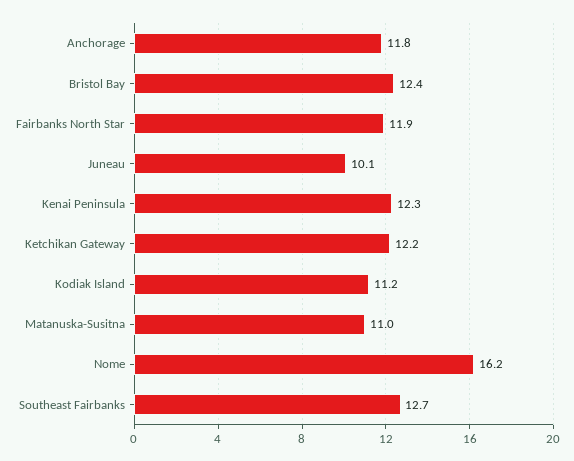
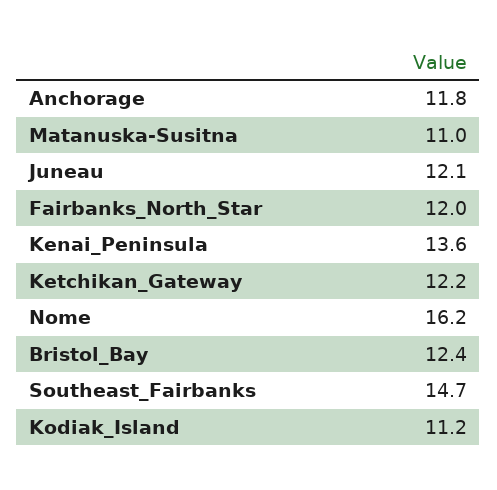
Fairbanks North Star: 11.9 -> 12
Juneau: 10.1 -> 12.1
Kenai Peninsula: 12.3 -> 13.6
Southeast Fairbanks: 12.7 -> 14.7

